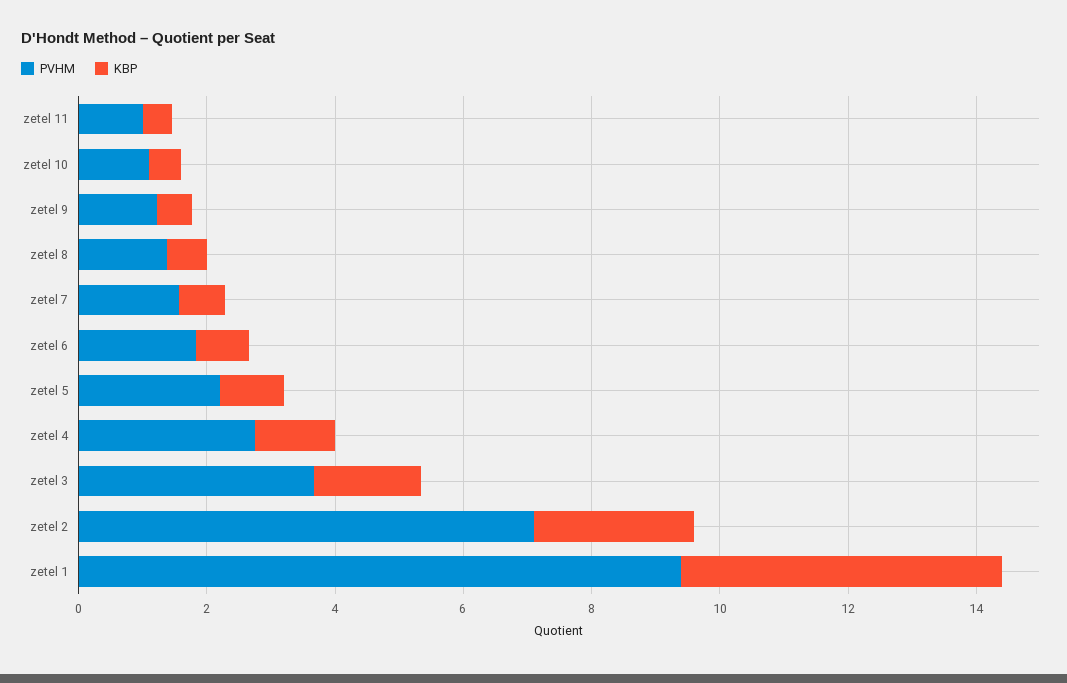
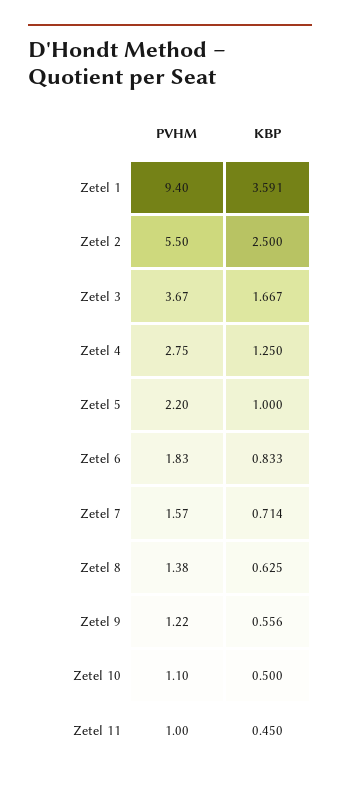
PVHM, zetel 2: 7 -> 5.5
KBP, zetel 1: 5 -> 3.591

